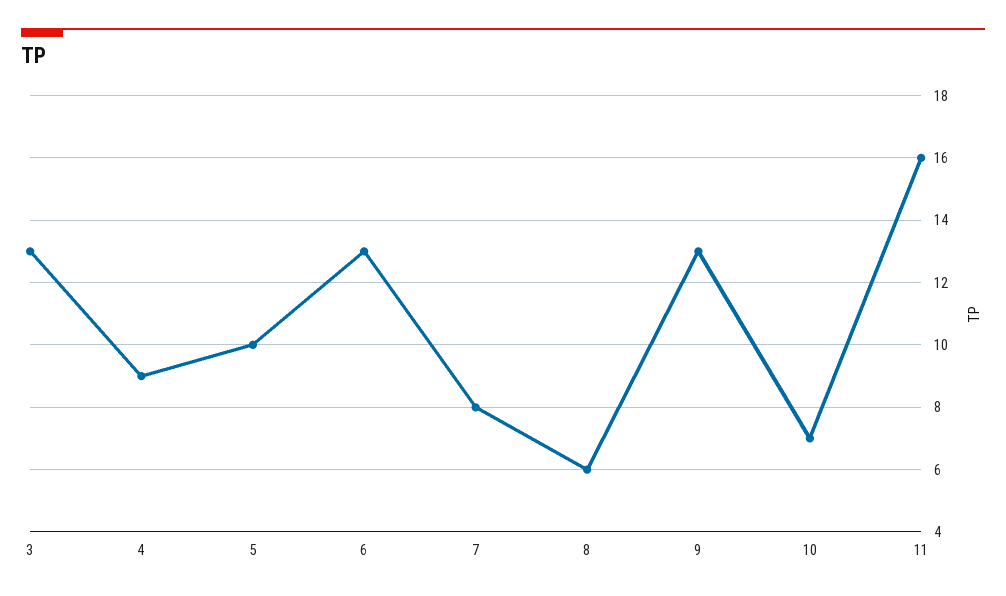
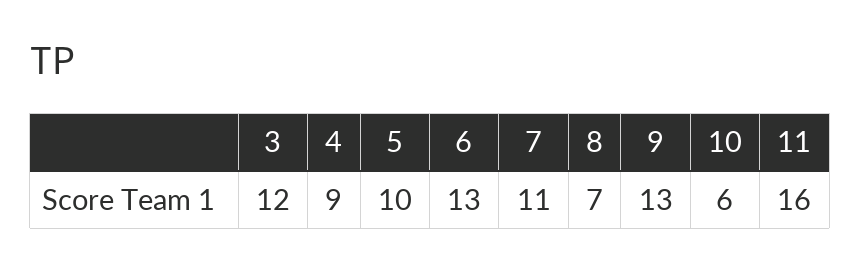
3: 13 -> 12
7: 8 -> 11
8: 6 -> 7
10: 7 -> 6

